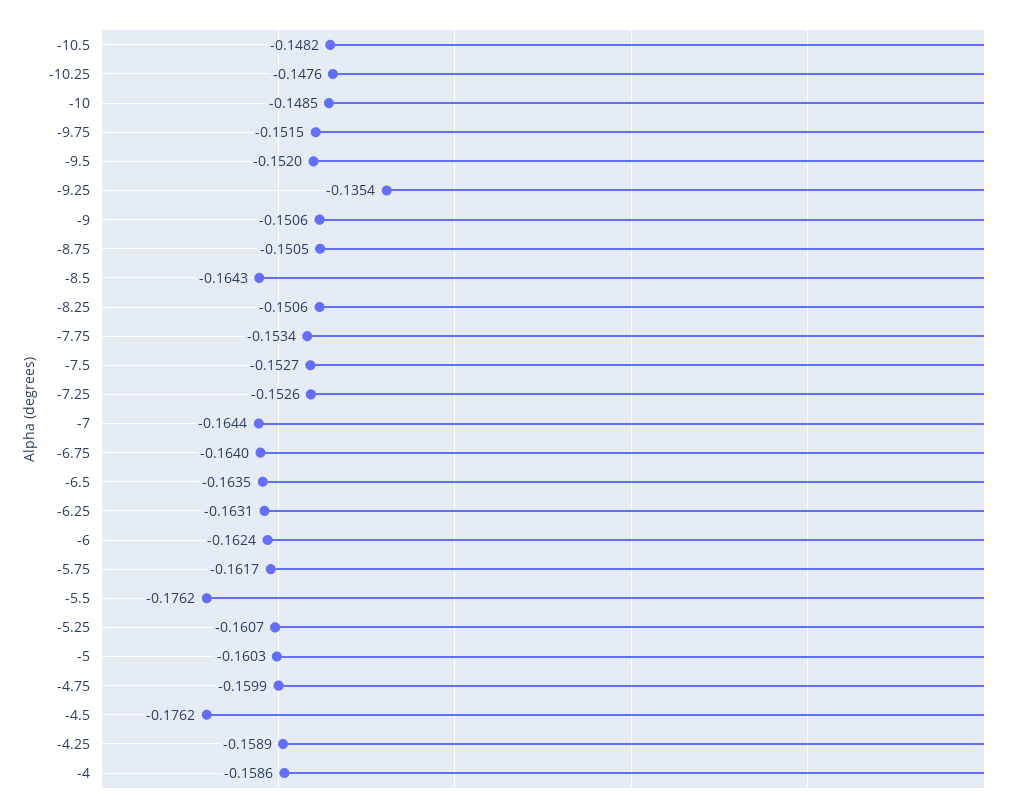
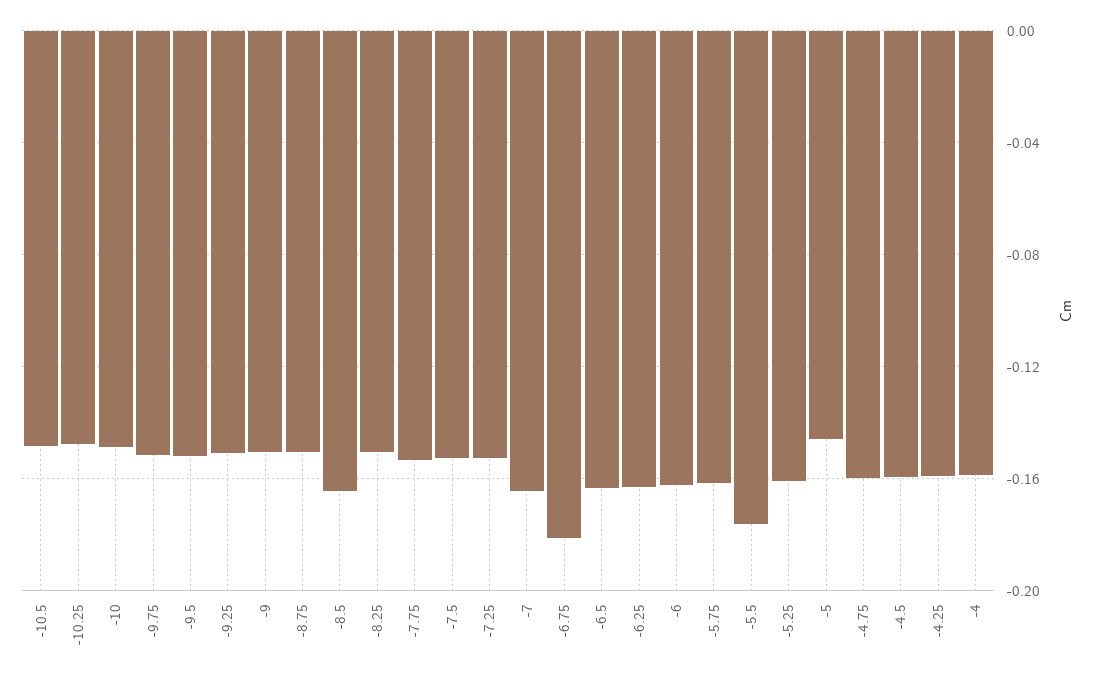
-9.25: -0.1354 -> -0.15
-6.75: -0.164 -> -0.18
-5: -0.1603 -> -0.145
-4.5: -0.1762 -> -0.16

